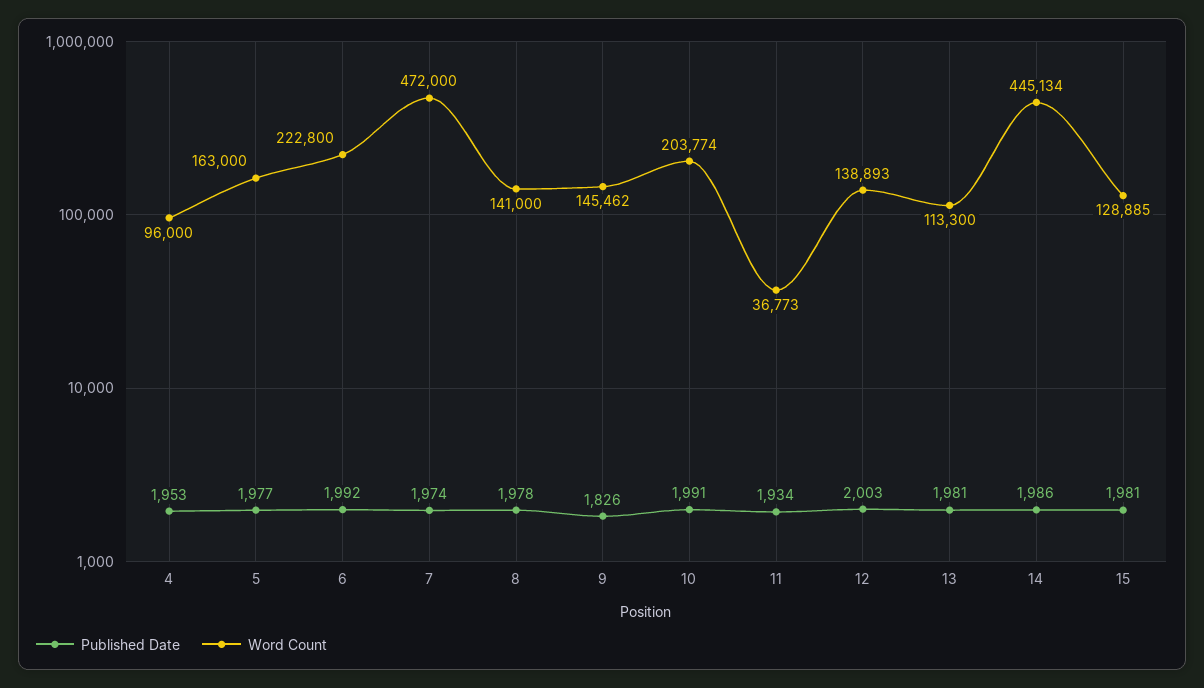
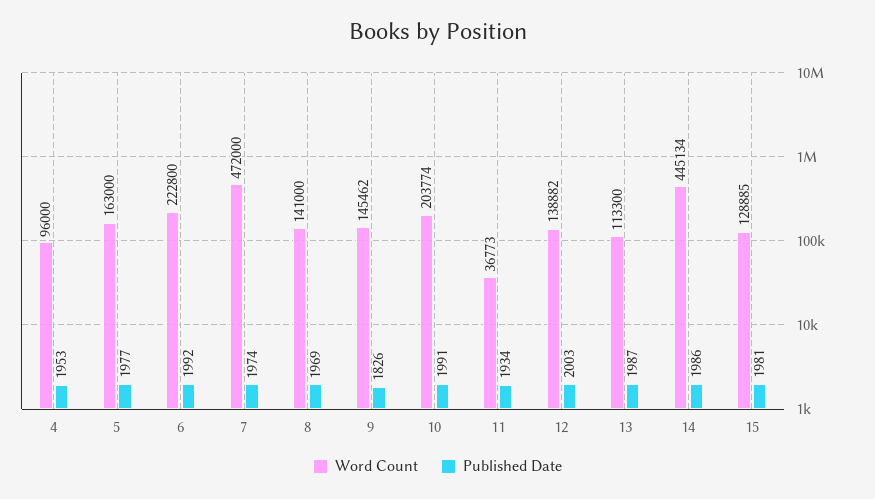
Published Date, 8: 1978 -> 1969
Word Count, 12: 138893 -> 138882
Published Date, 13: 1981 -> 1987

